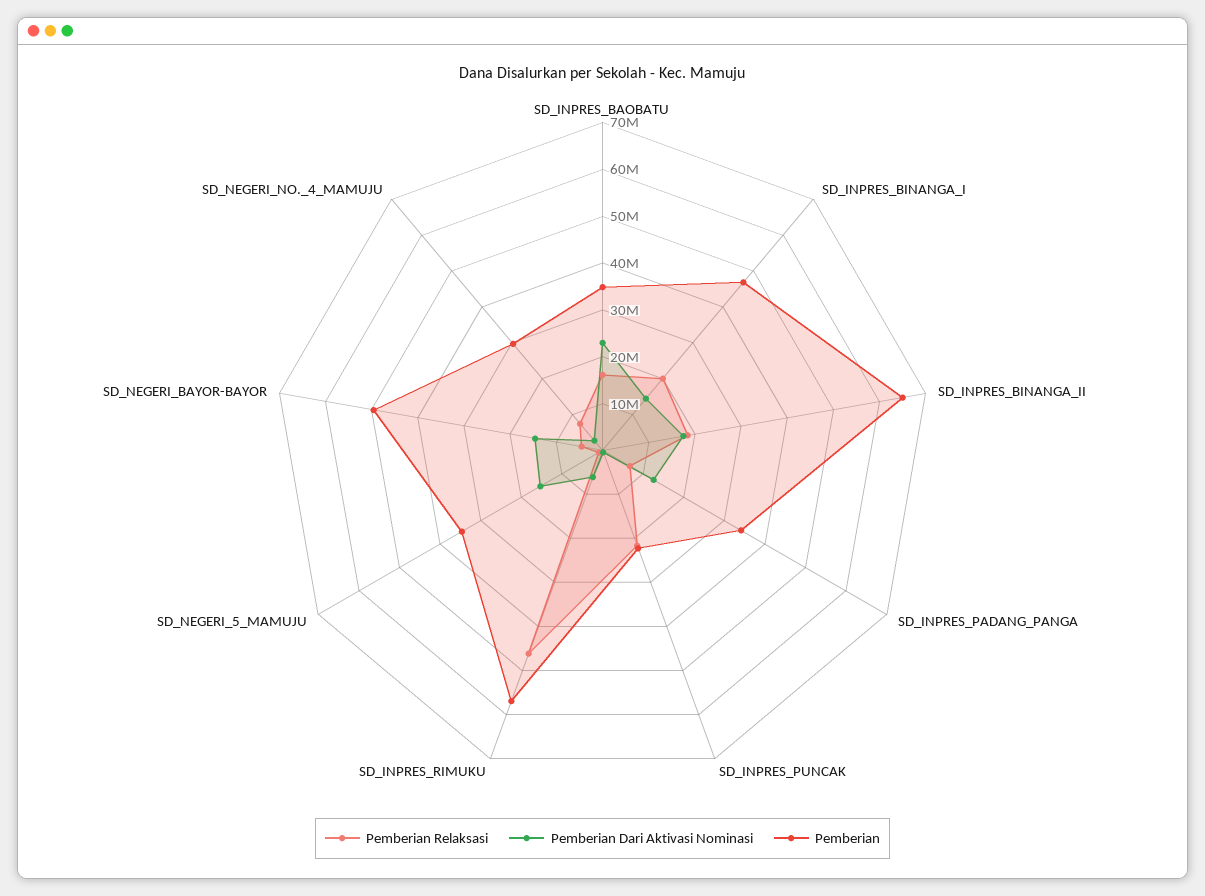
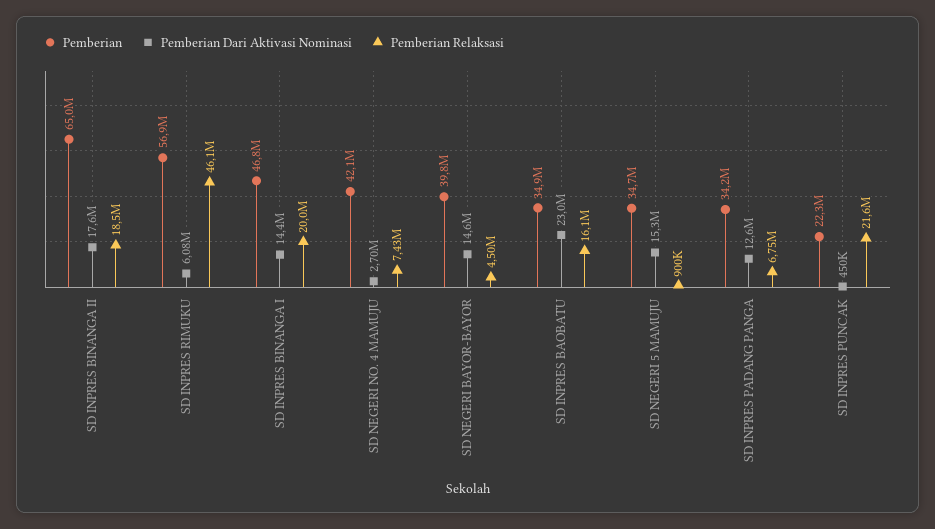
Pemberian, SD_NEGERI_BAYOR-BAYOR: 50000000 -> 39800000
Pemberian, SD_NEGERI_NO._4_MAMUJU: 30000000 -> 42100000

